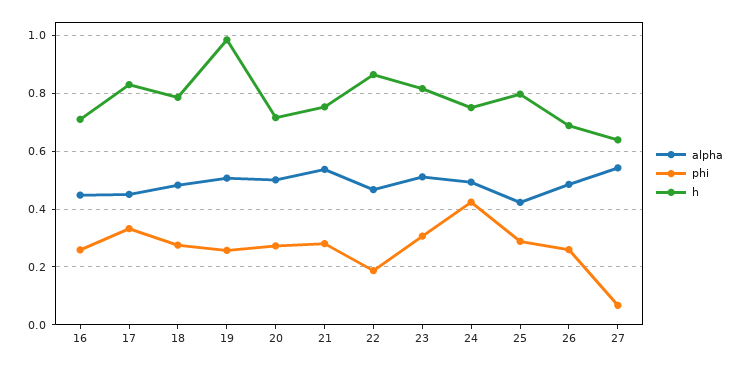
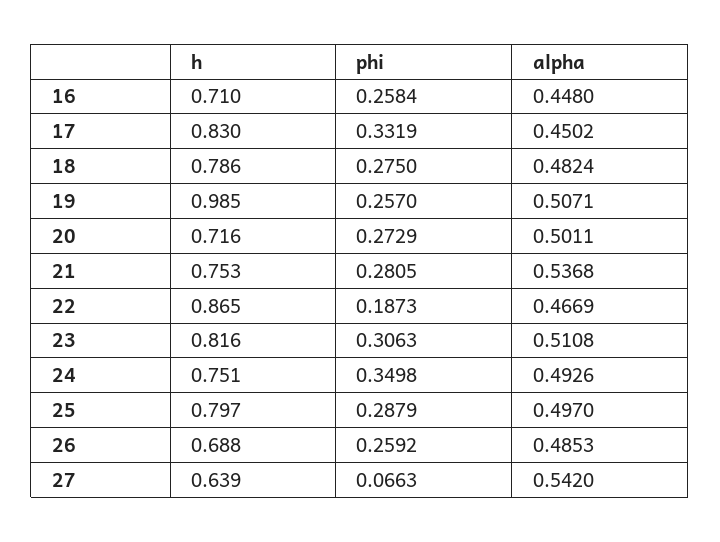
phi, 24: 0.425 -> 0.3498
alpha, 25: 0.425 -> 0.497

